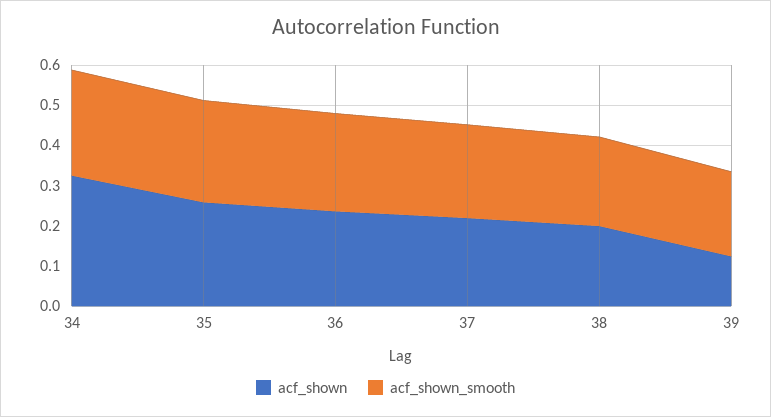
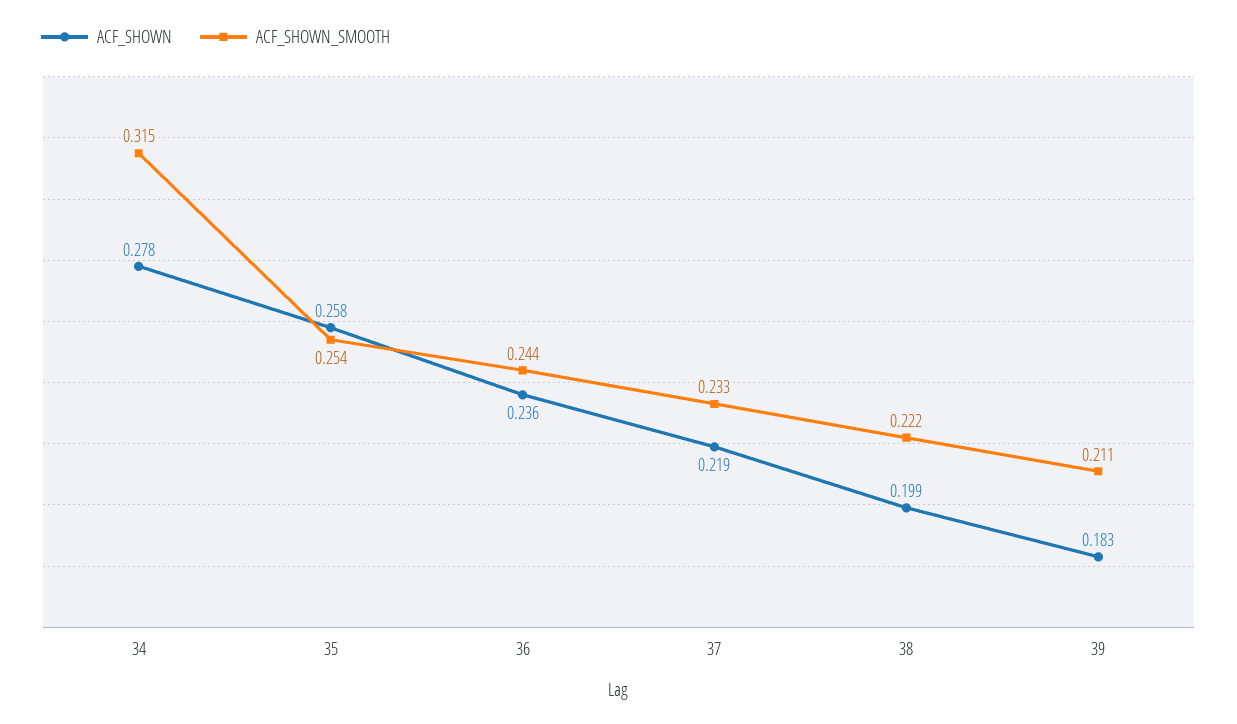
acf_shown, 34: 0.32 -> 0.278
acf_shown_smooth, 34: 0.26 -> 0.315
acf_shown, 39: 0.12 -> 0.183

